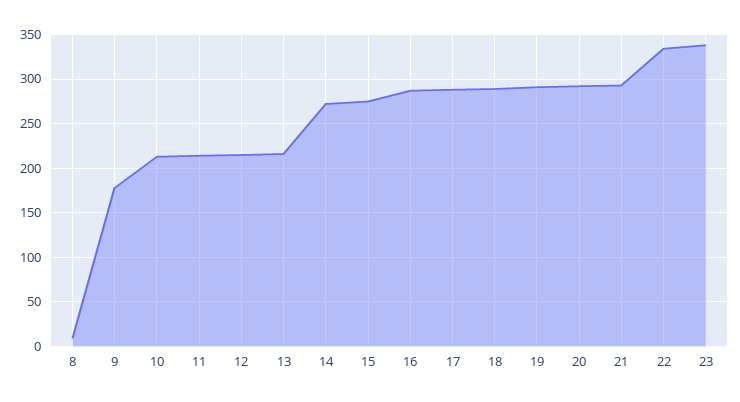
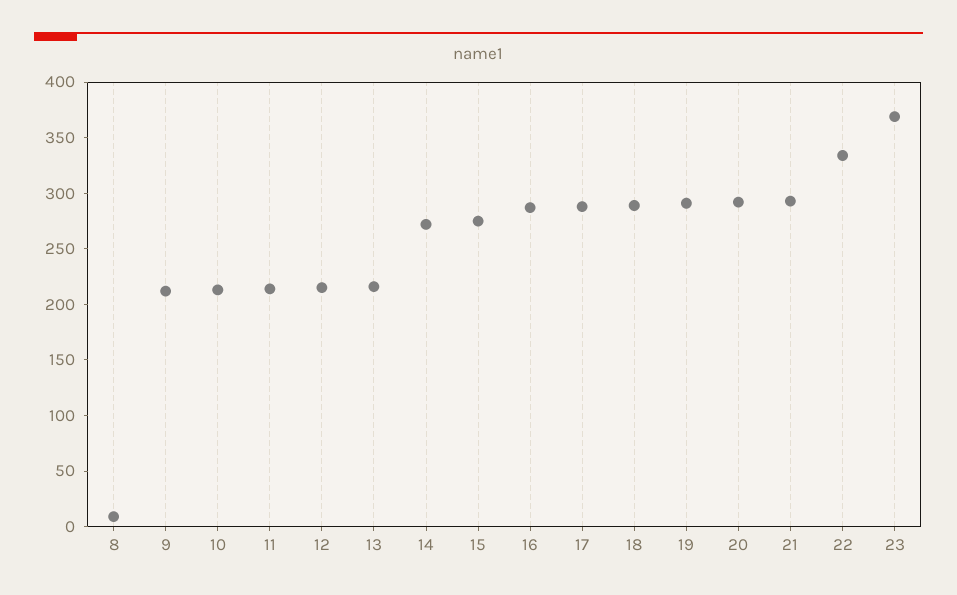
9: 180 -> 210
23: 340 -> 370

